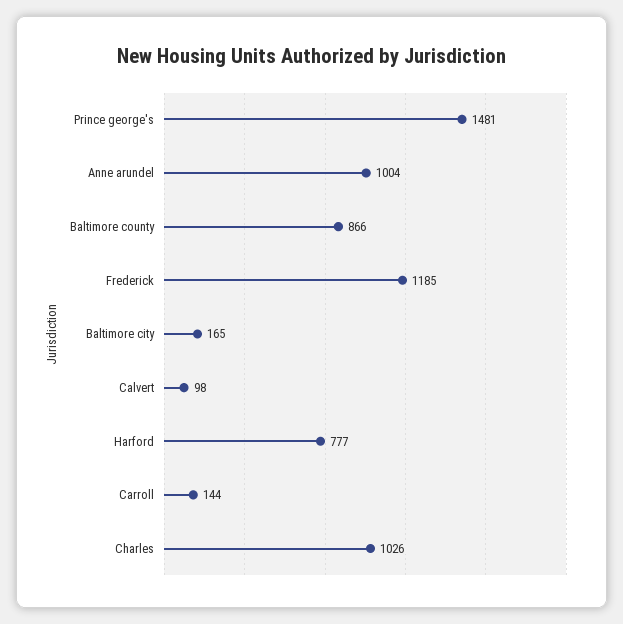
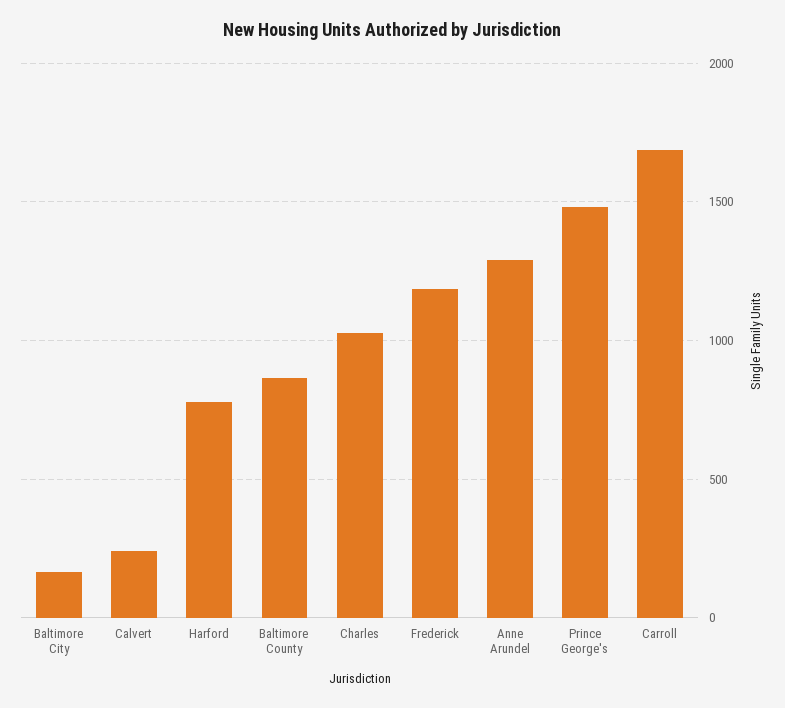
Anne arundel: 1004 -> 1300
Calvert: 98 -> 250
Carroll: 144 -> 1700

